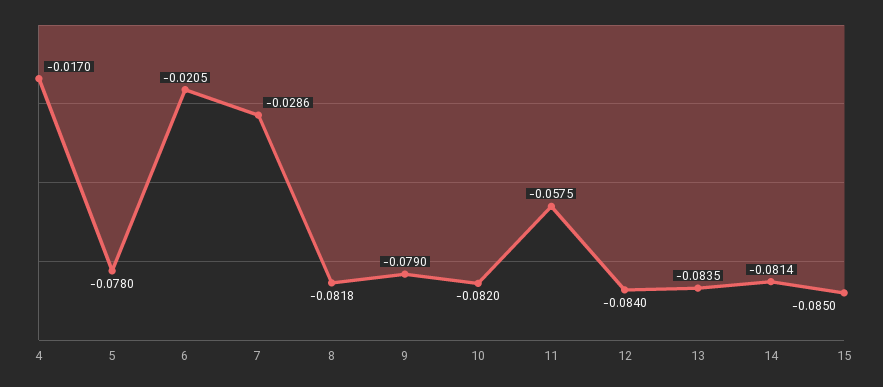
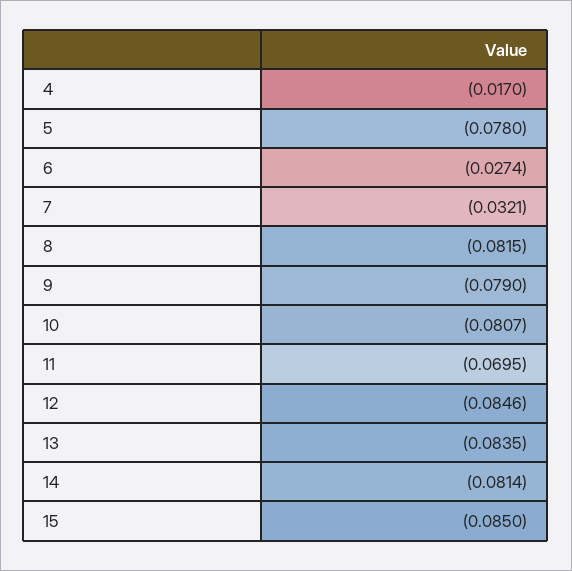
6: -0.0205 -> -0.0274
7: -0.0286 -> -0.0321
8: -0.0818 -> -0.0815
10: -0.082 -> -0.0807
11: -0.0575 -> -0.0695
12: -0.084 -> -0.0846

